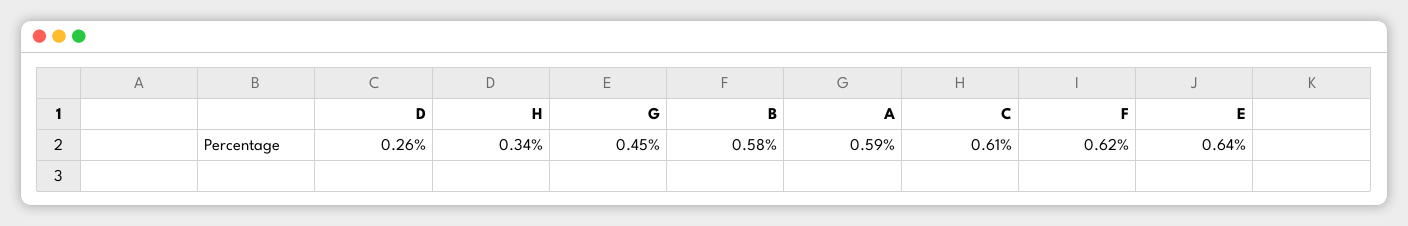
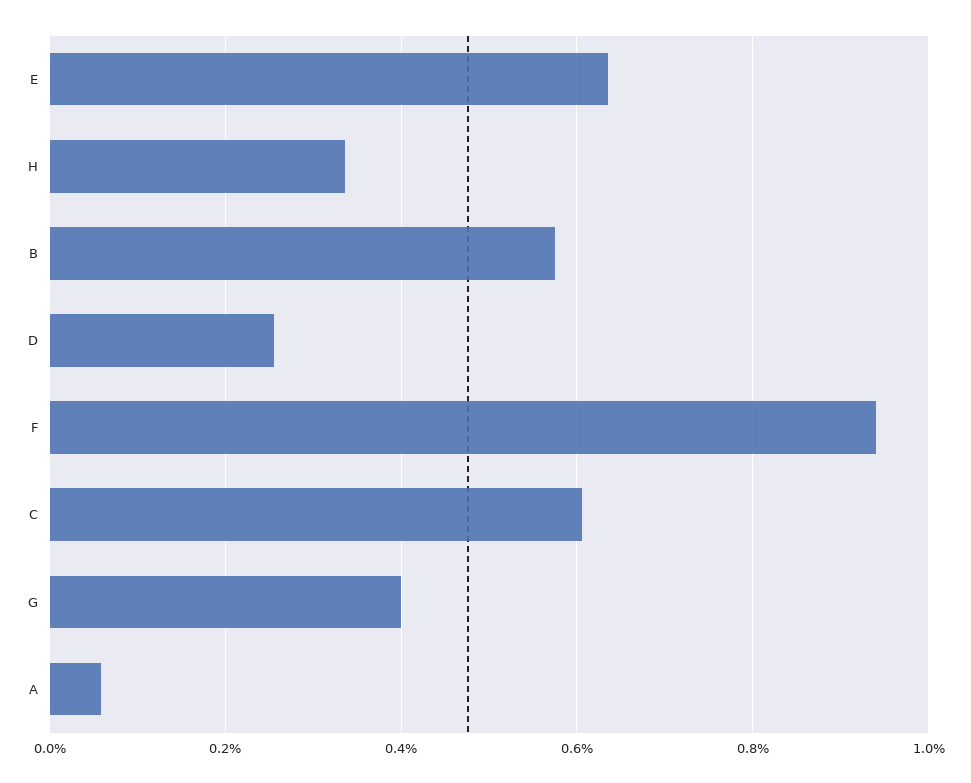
G: 0.45 -> 0.4
A: 0.59 -> 0.06
F: 0.62 -> 0.94

